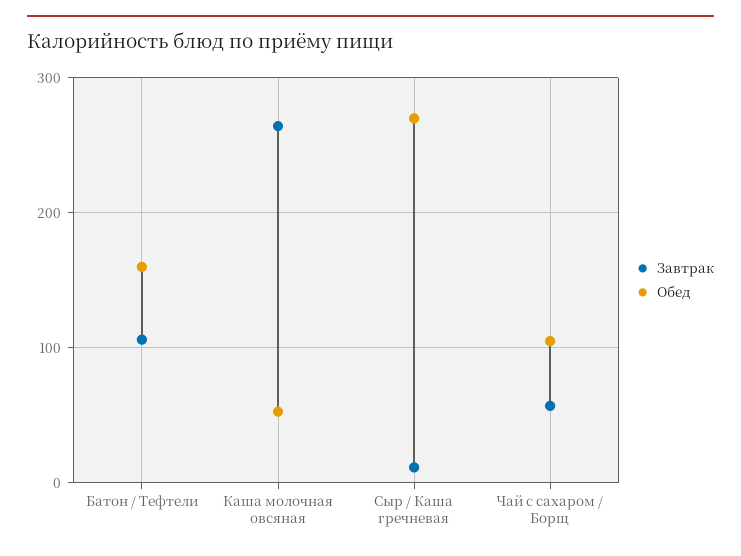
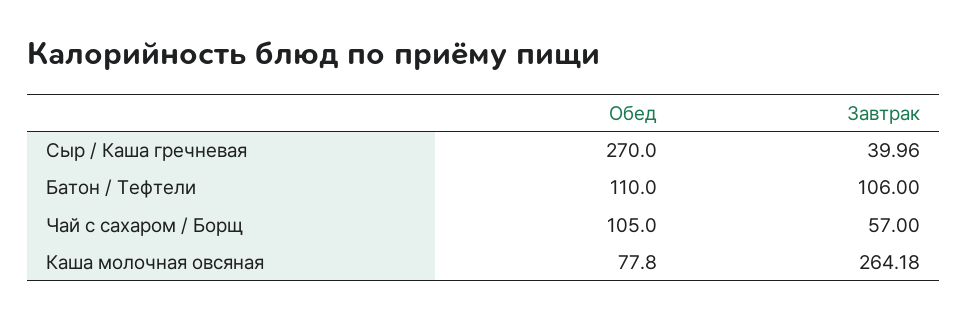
Обед, Батон / Тефтели: 160 -> 110
Обед, Каша молочная овсяная: 50 -> 77.8
Завтрак, Сыр / Каша гречневая: 10 -> 39.96

